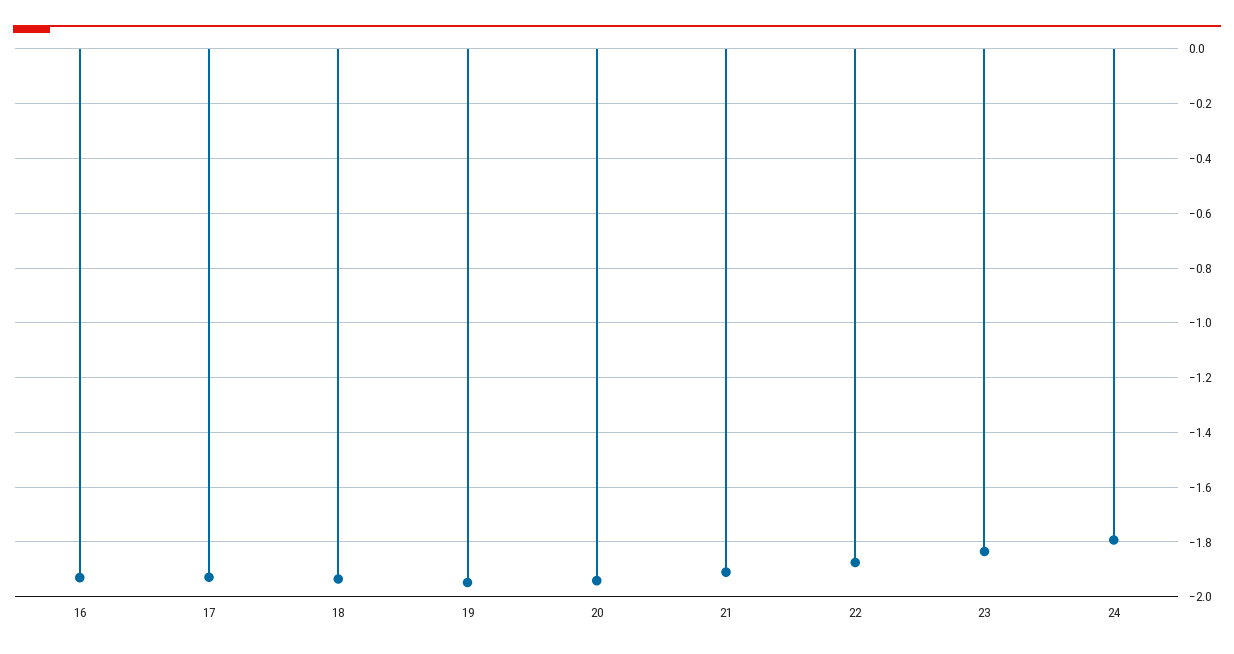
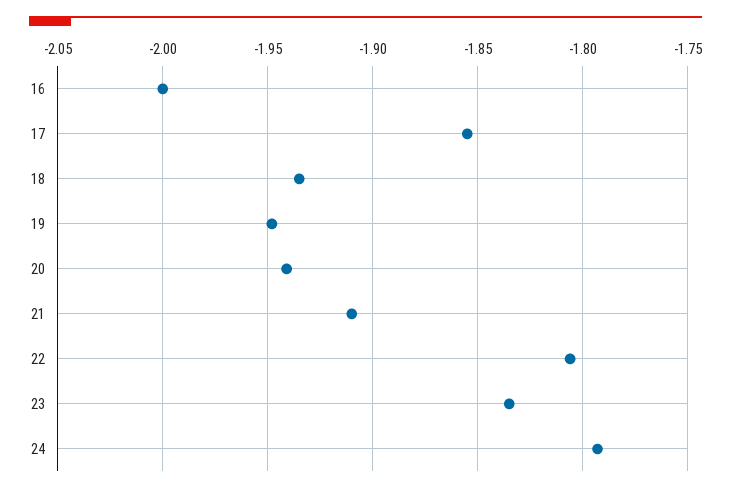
16: -1.925 -> -2
17: -1.925 -> -1.855
22: -1.875 -> -1.805

